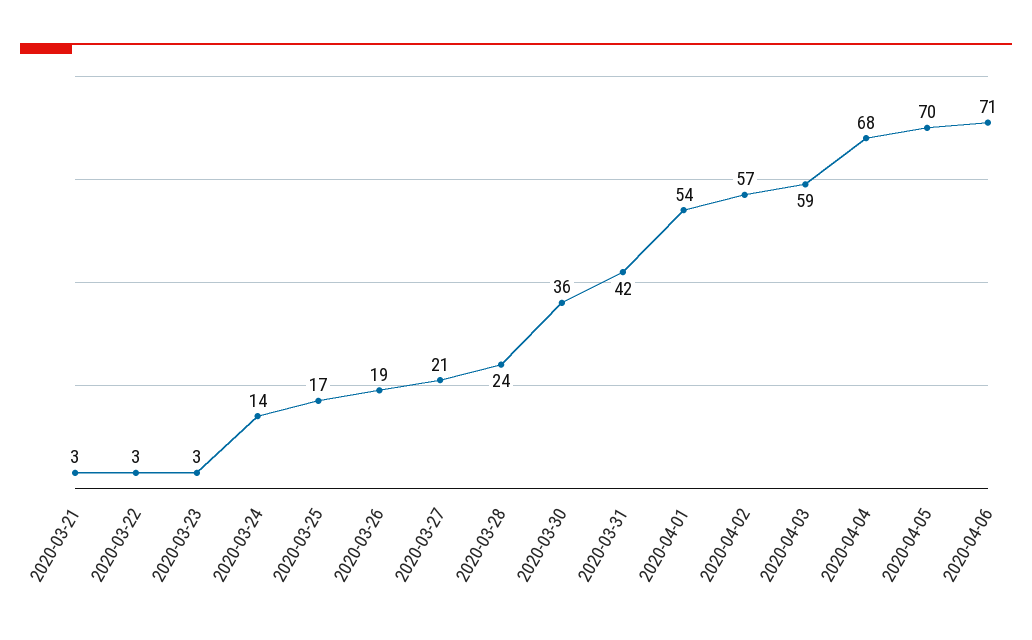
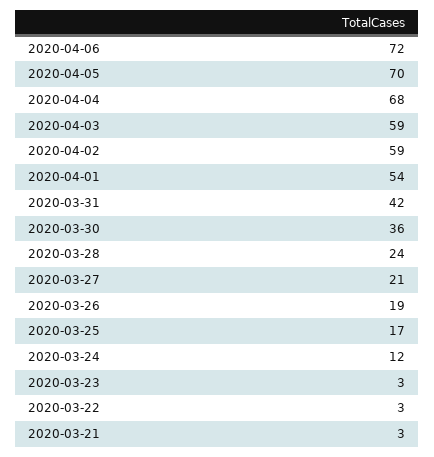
2020-03-24: 14 -> 12
2020-04-02: 57 -> 59
2020-04-06: 71 -> 72

